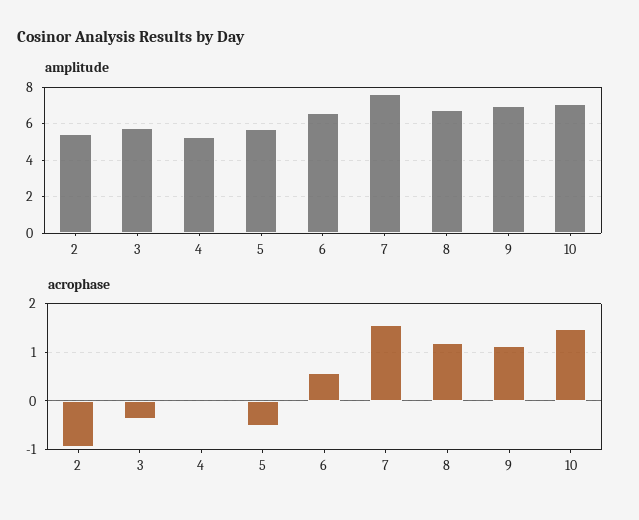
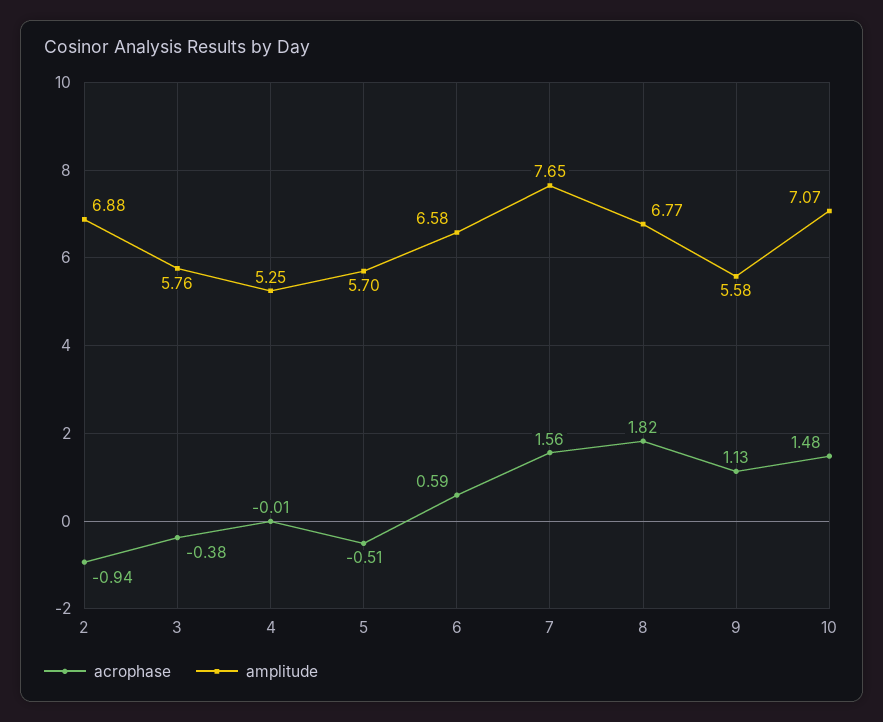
amplitude, 2: 5.5 -> 6.88
amplitude, 9: 7 -> 5.58
acrophase, 8: 1.2 -> 1.82

